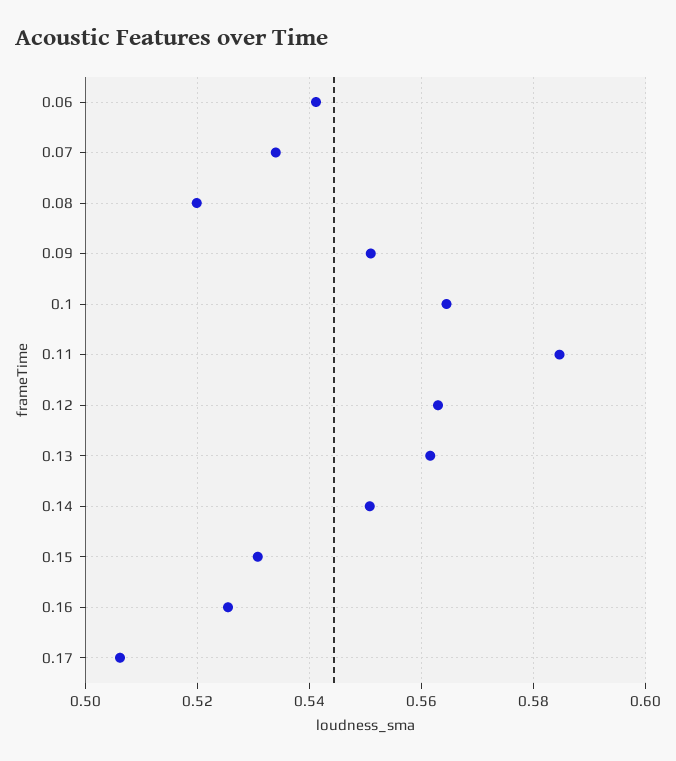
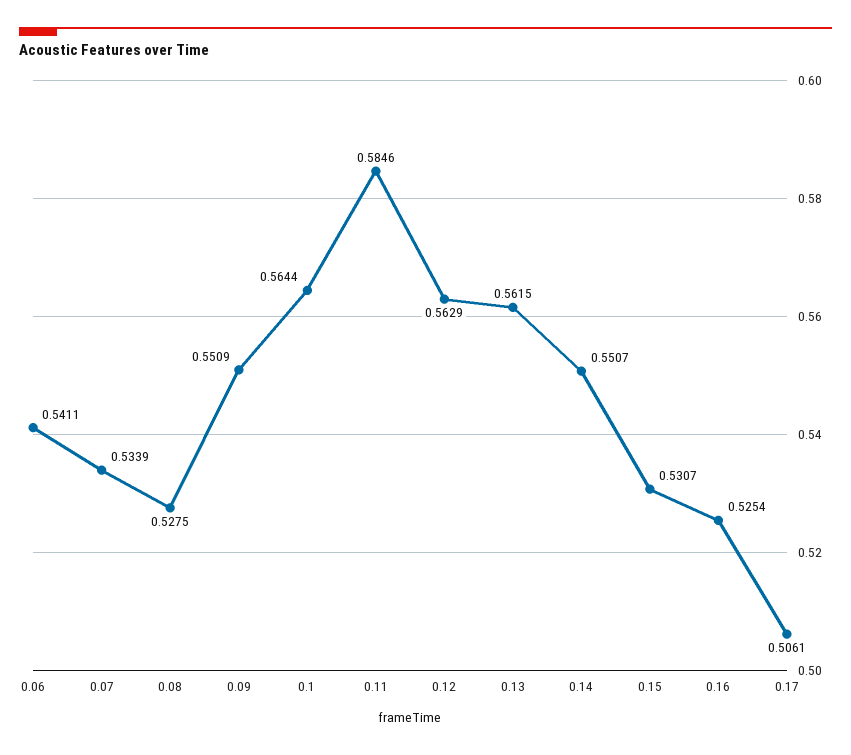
0.08: 0.52 -> 0.5275

